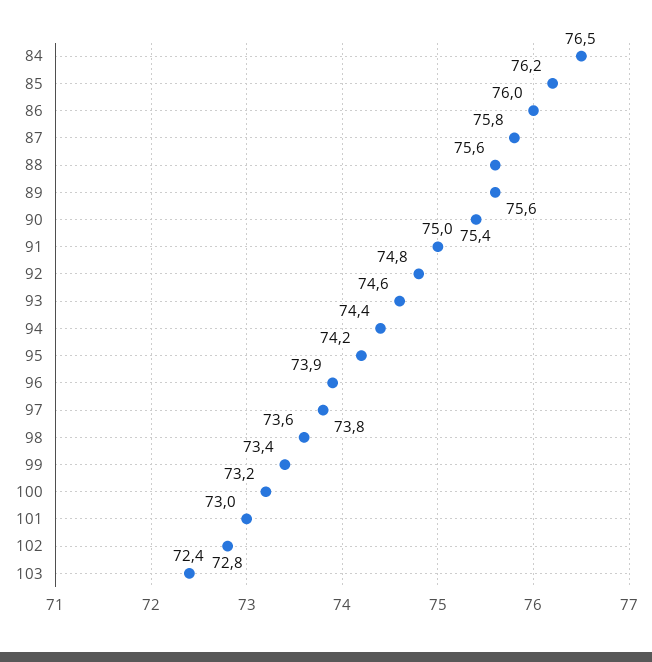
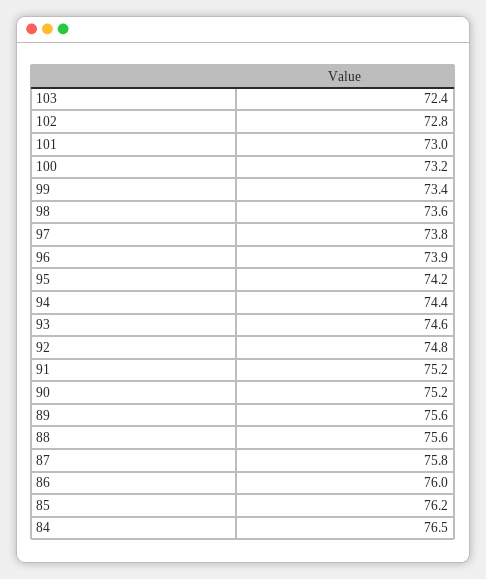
90: 75.4 -> 75.2
91: 75 -> 75.2

